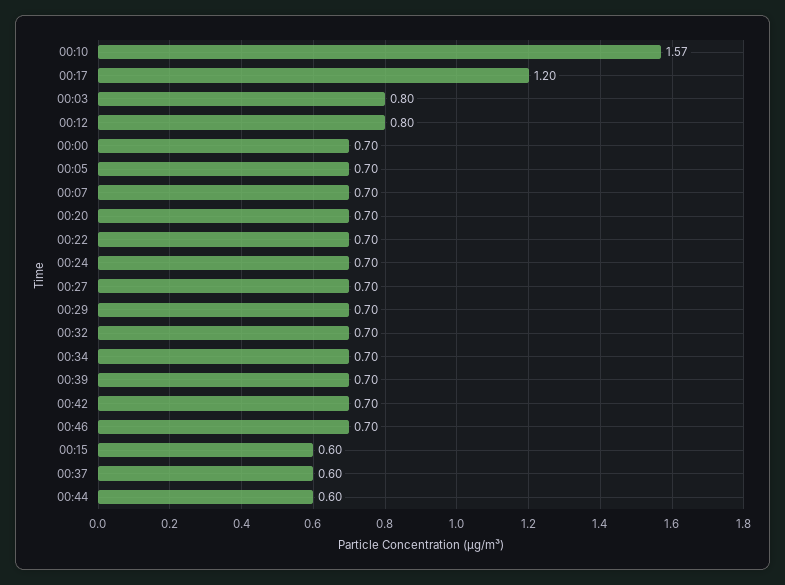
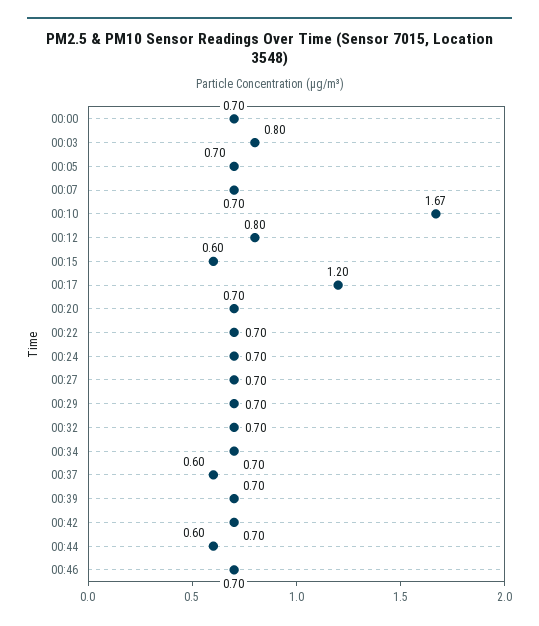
00:10: 1.57 -> 1.67

